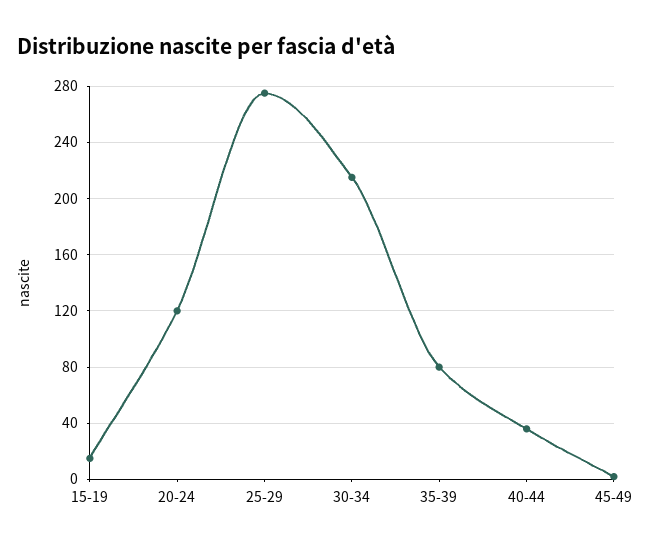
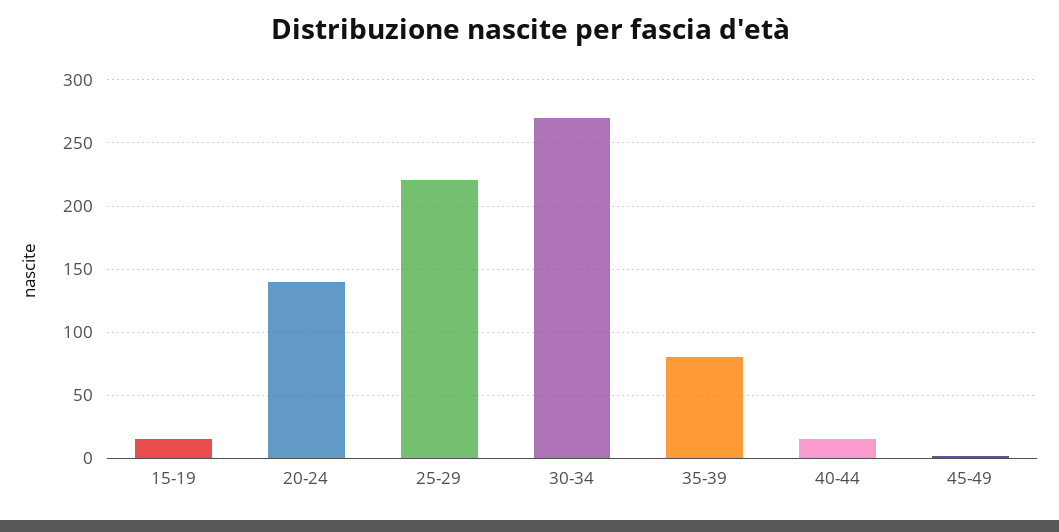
20-24: 120 -> 140
25-29: 275 -> 220
30-34: 215 -> 270
40-44: 35 -> 15

